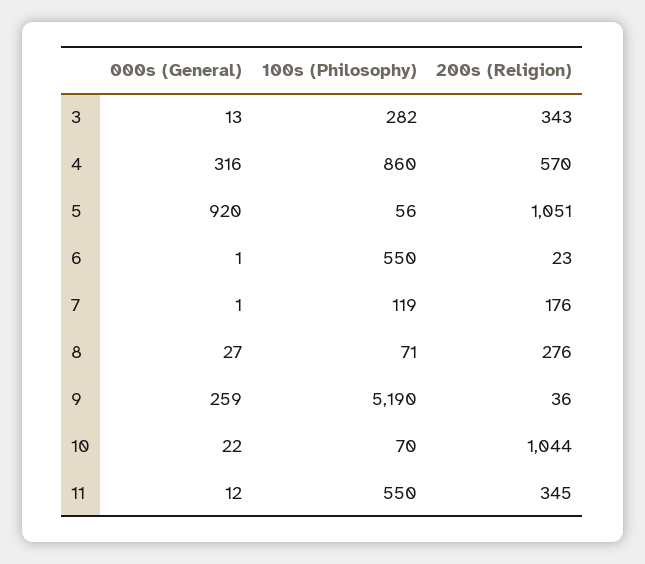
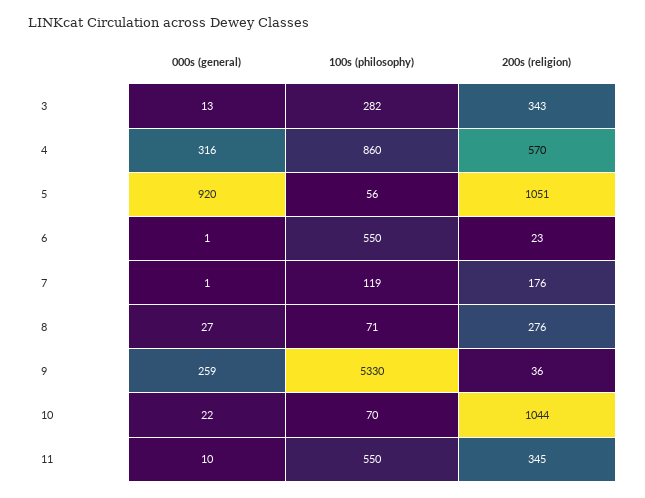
100s (Philosophy), 9: 5190 -> 5330
000s (General), 11: 12 -> 10

